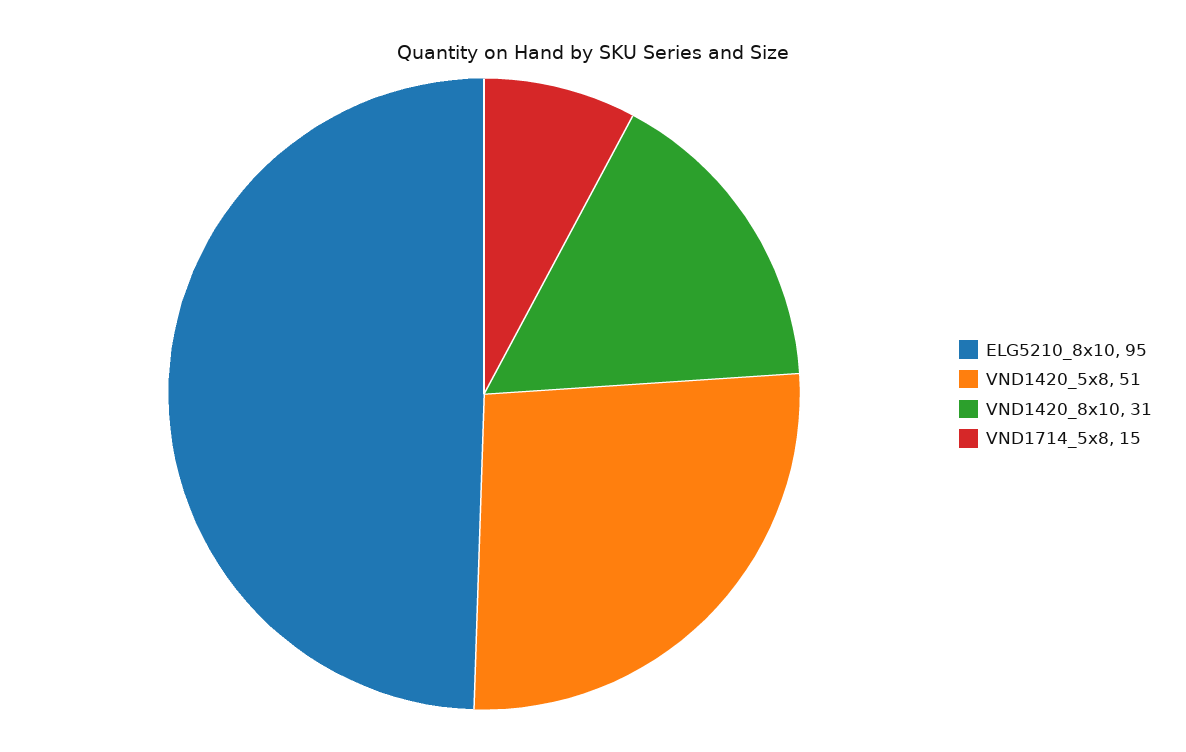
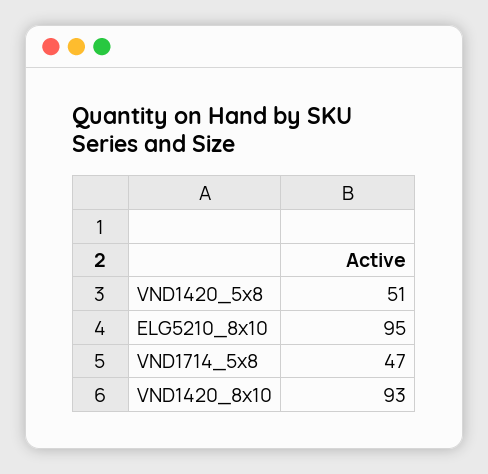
VND1420_8x10: 31 -> 93
VND1714_5x8: 15 -> 47

